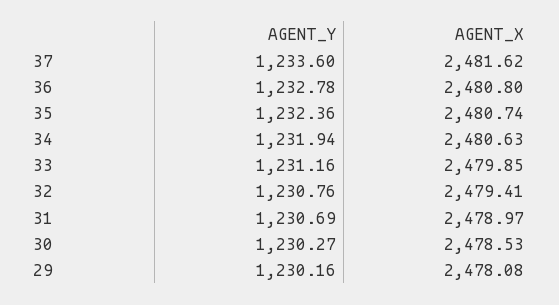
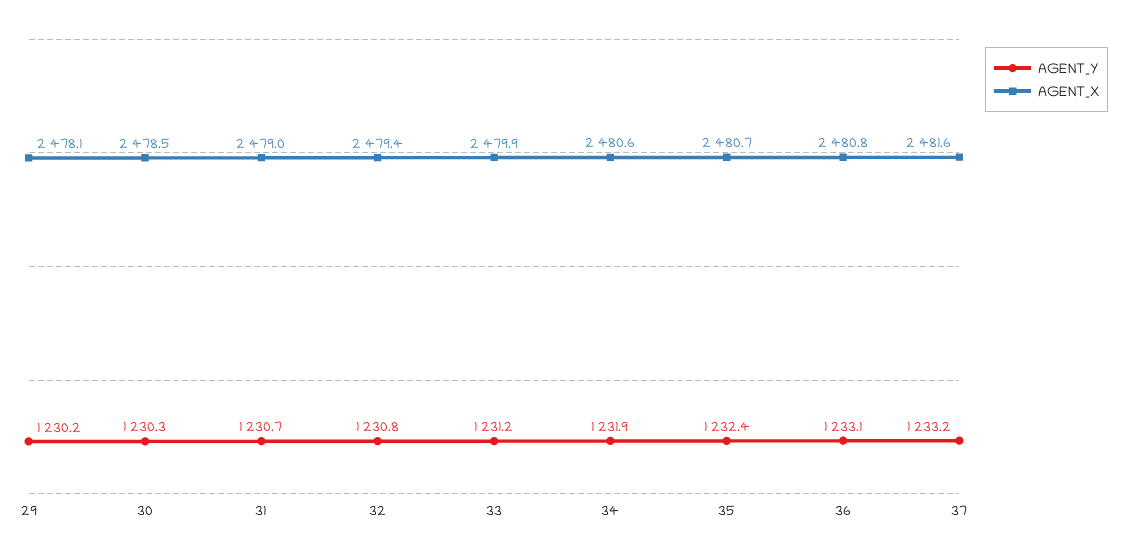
AGENT_Y, 37: 1233.6 -> 1233.2
AGENT_Y, 36: 1232.78 -> 1233.1

